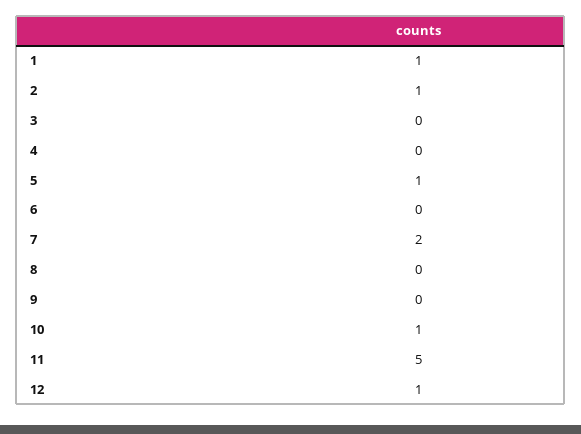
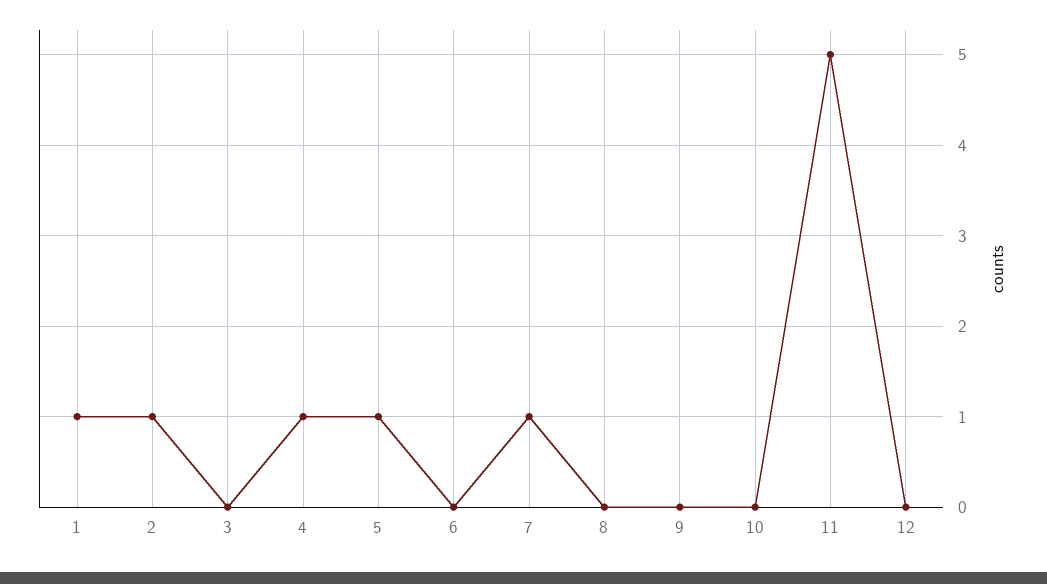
4: 0 -> 1
7: 2 -> 1
10: 1 -> 0
12: 1 -> 0

